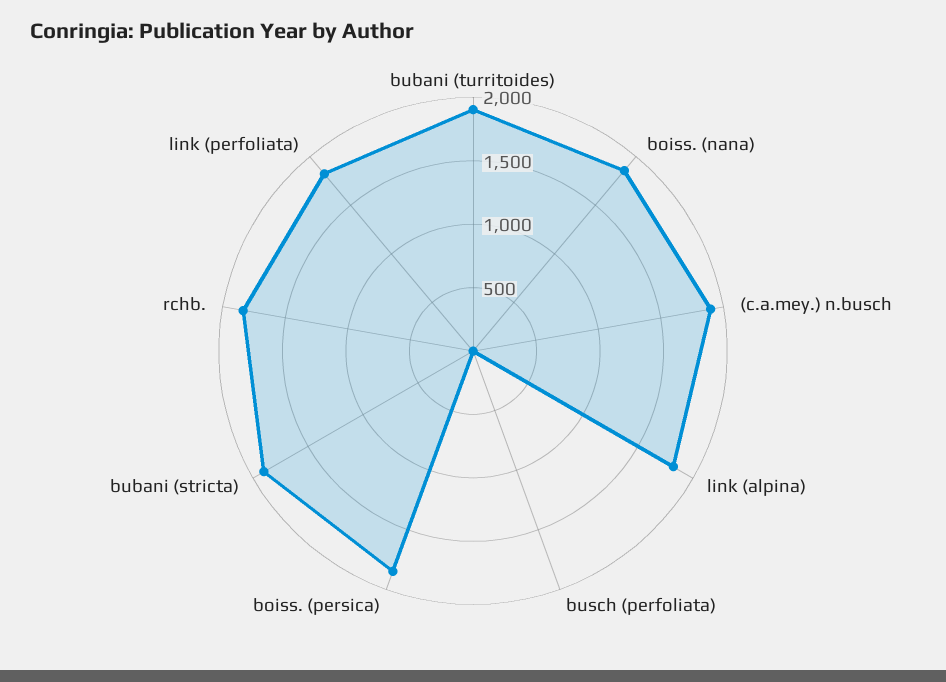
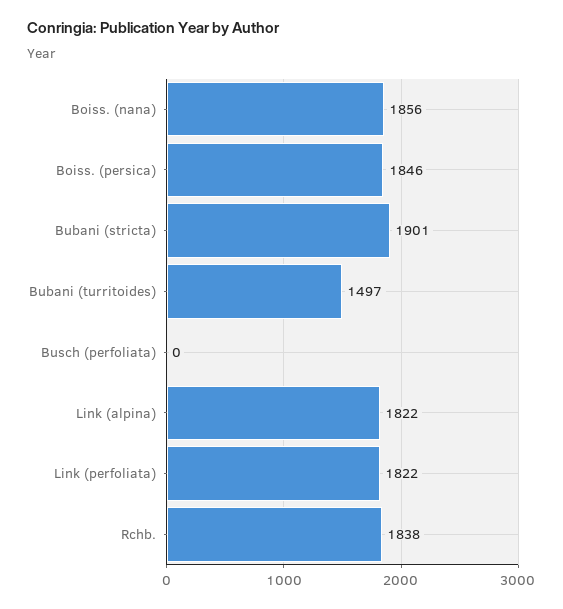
bubani (turritoides): 1900 -> 1497
(c.a.mey.) n.busch: 1900 -> none

